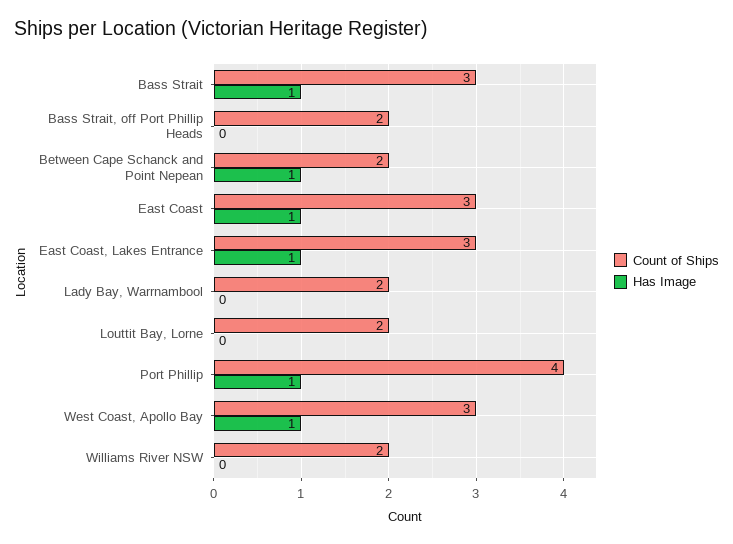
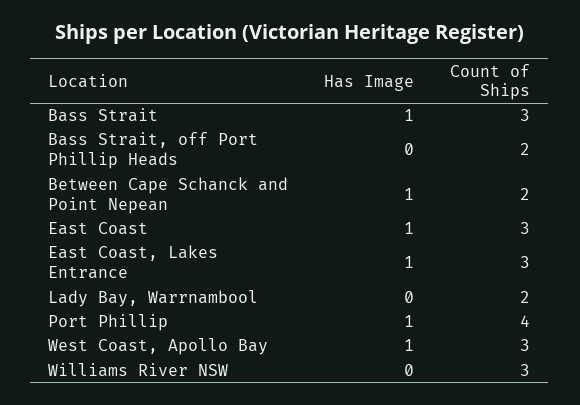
Count of Ships, Louttit Bay, Lorne: 2 -> none
Has Image, Louttit Bay, Lorne: 0 -> none
Count of Ships, Williams River NSW: 2 -> 3

